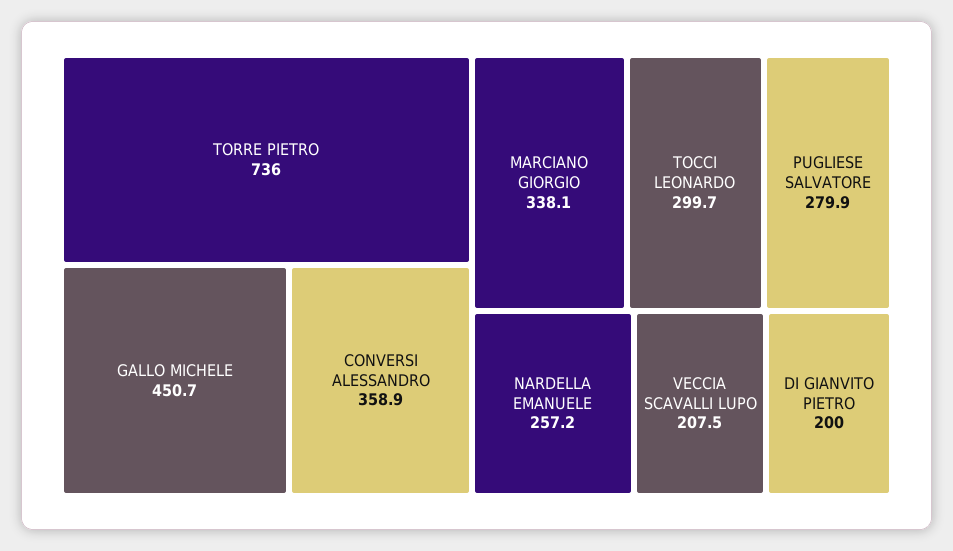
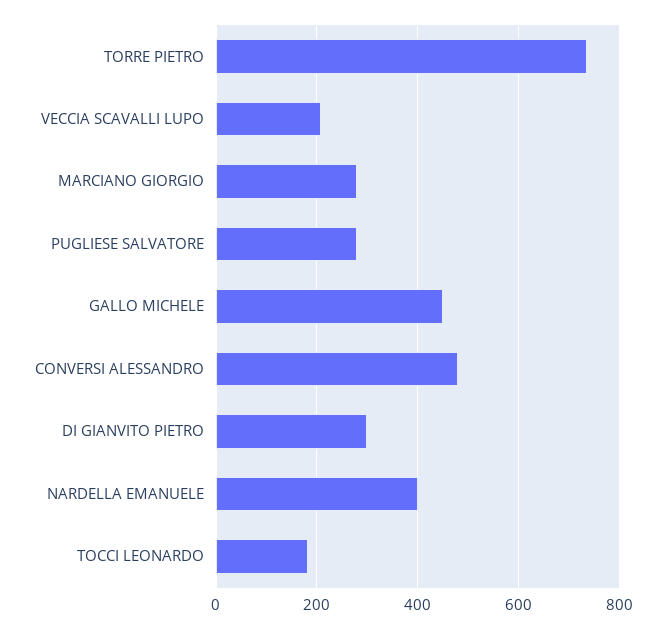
CONVERSI ALESSANDRO: 358.9 -> 480
MARCIANO GIORGIO: 338.1 -> 280
TOCCI LEONARDO: 299.7 -> 180
NARDELLA EMANUELE: 257.2 -> 400
DI GIANVITO PIETRO: 200 -> 300

